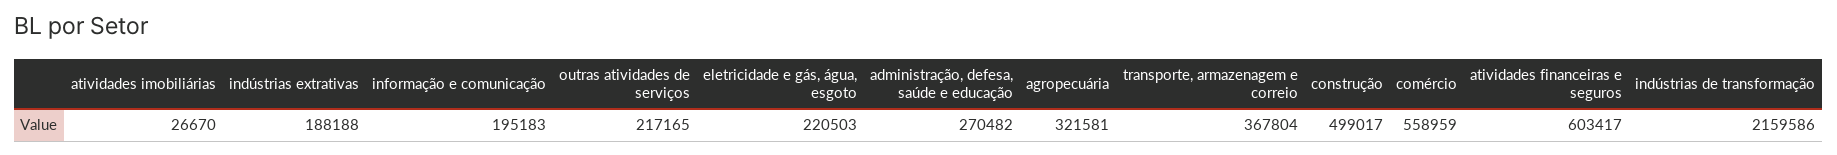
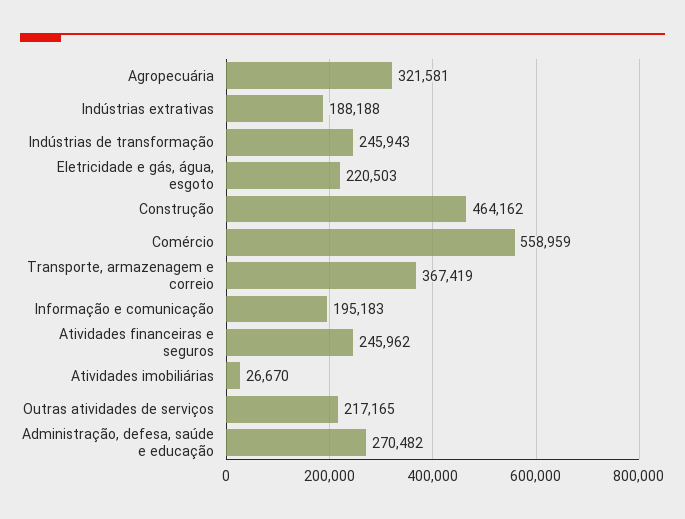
transporte, armazenagem e correio: 367804 -> 367419
construção: 499017 -> 464162
atividades financeiras e seguros: 603417 -> 245962
indústrias de transformação: 2159586 -> 245943

